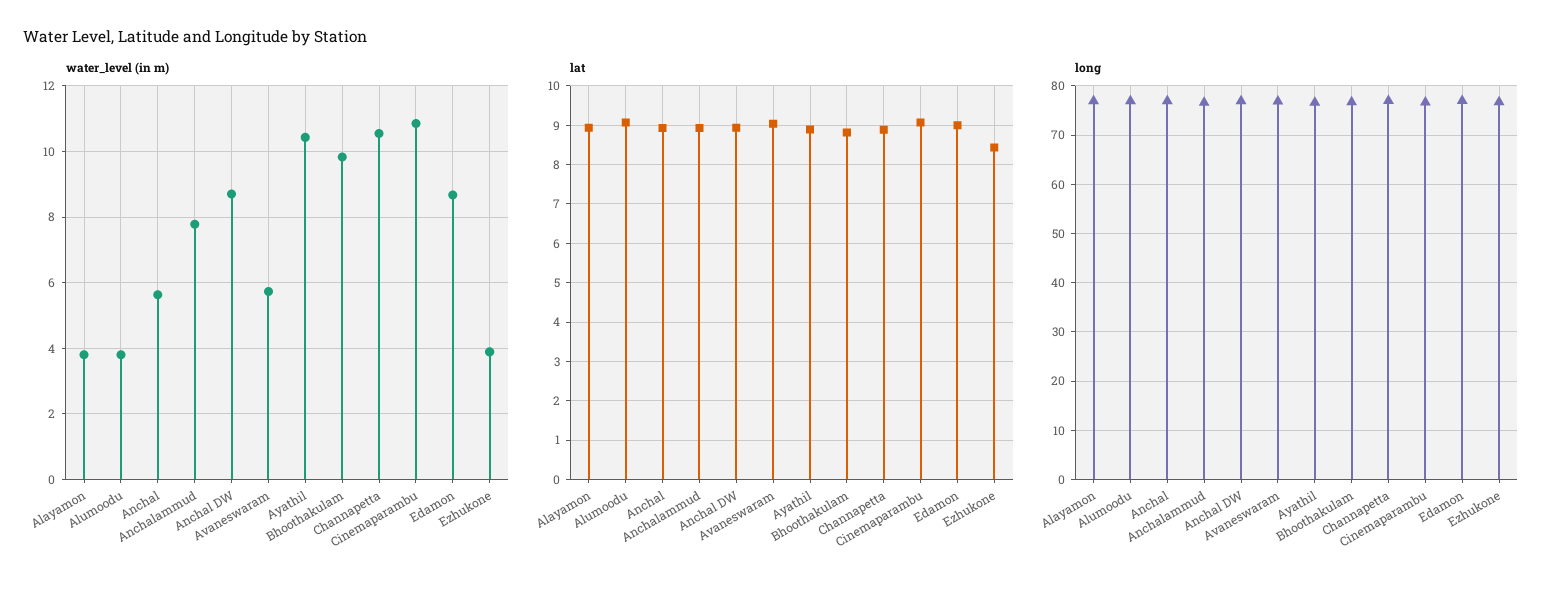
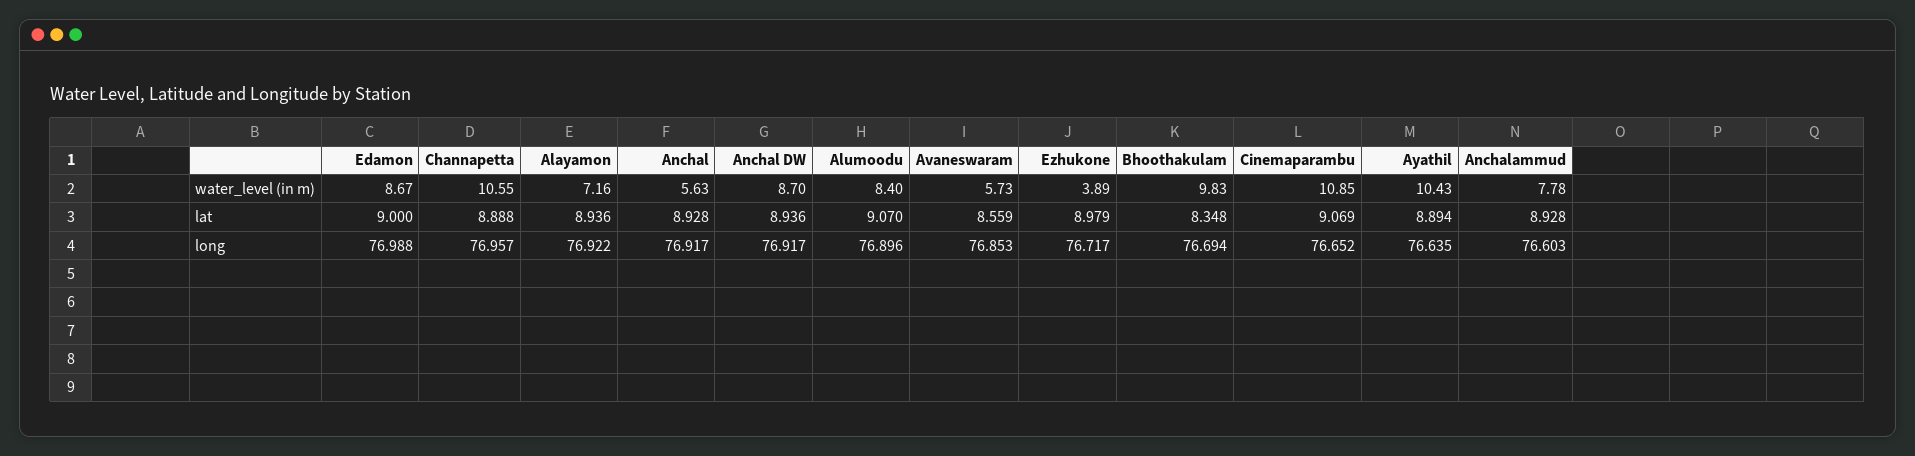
water_level (in m), Alayamon: 3.8 -> 7.16
water_level (in m), Alumoodu: 3.8 -> 8.4
lat, Avaneswaram: 9 -> 8.559
lat, Bhoothakulam: 8.8 -> 8.348
lat, Ezhukone: 8.4 -> 8.979

